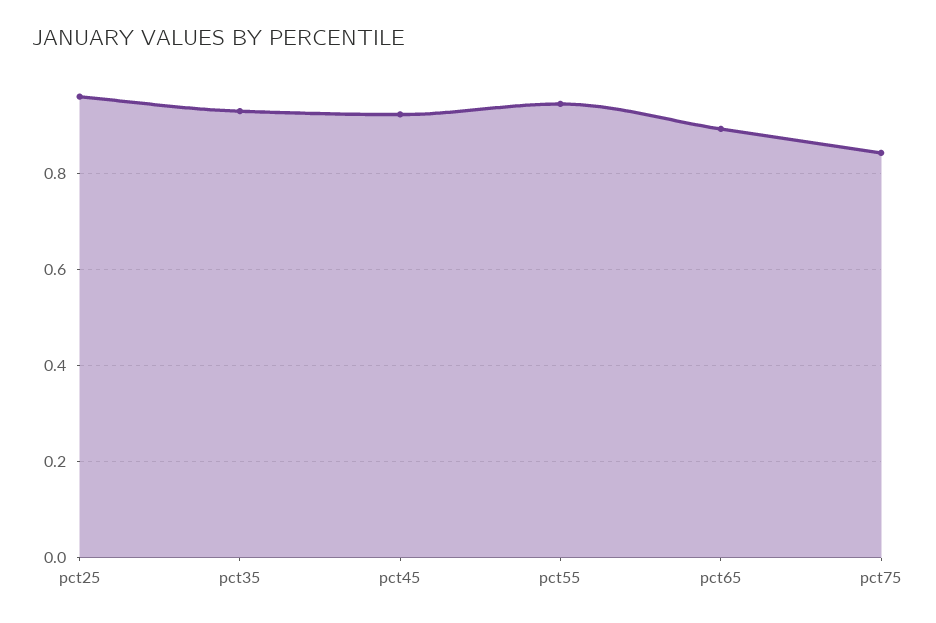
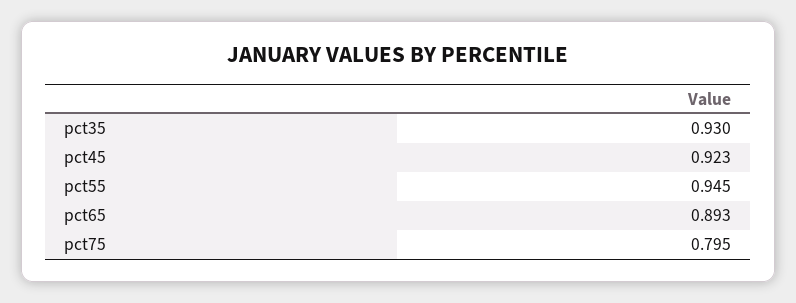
pct25: 0.96 -> none
pct75: 0.84 -> 0.795

